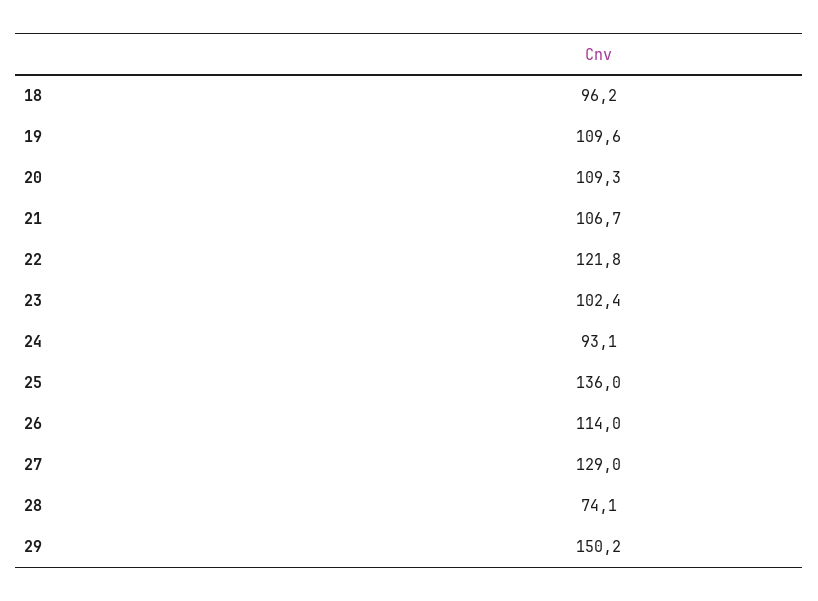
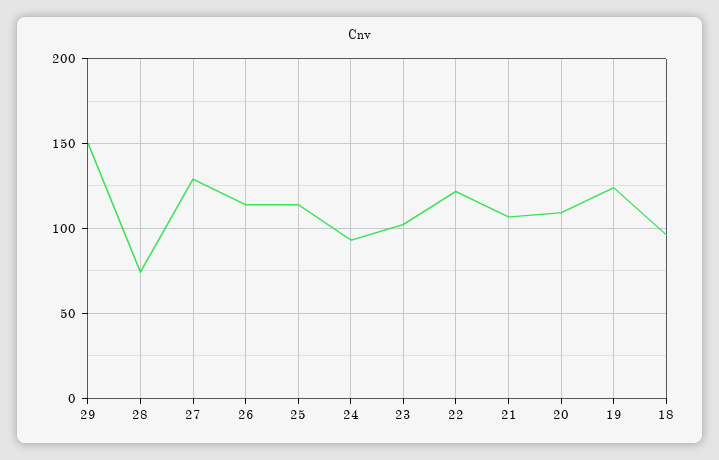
19: 109.6 -> 125
25: 136 -> 115

